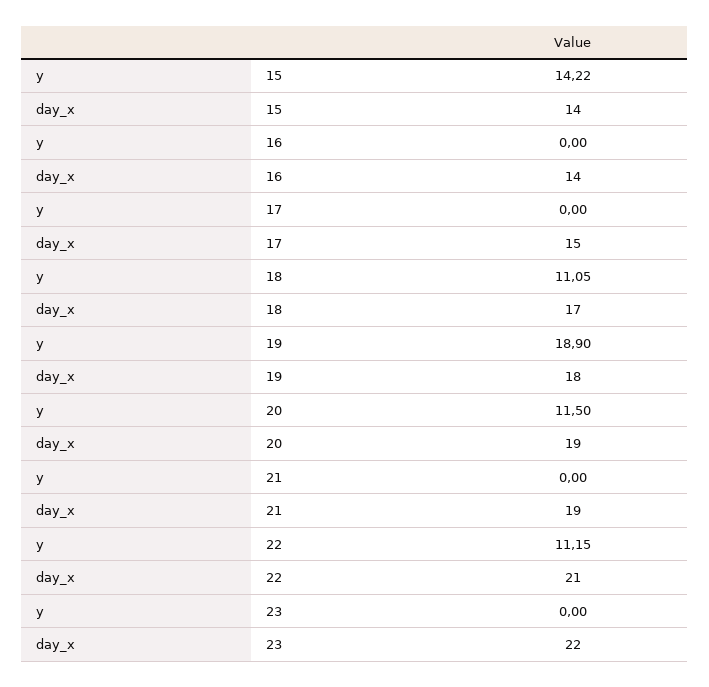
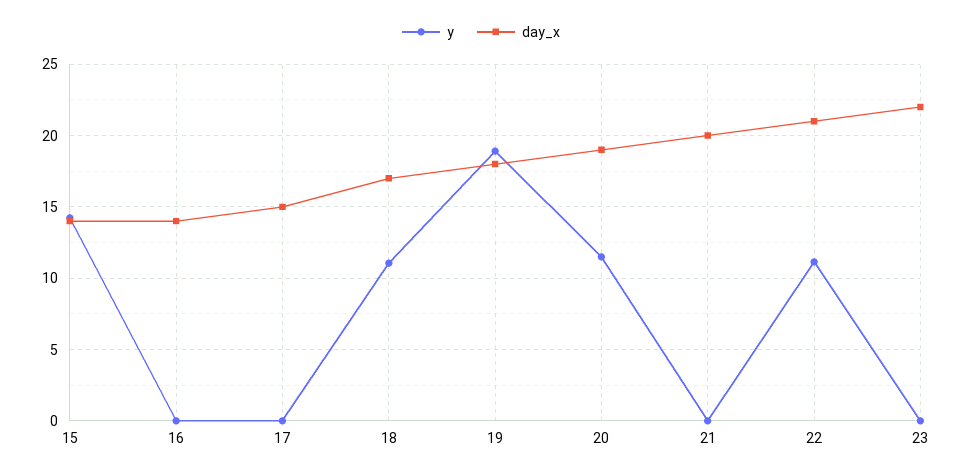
day_x, 21: 19 -> 20

